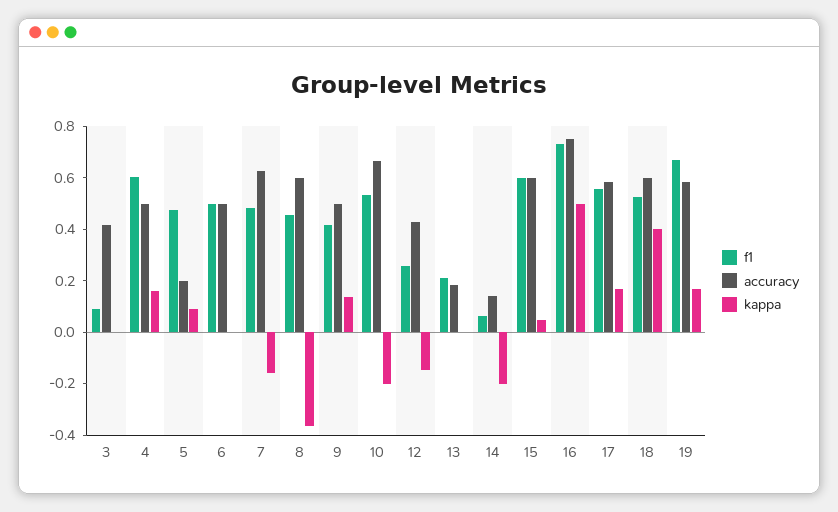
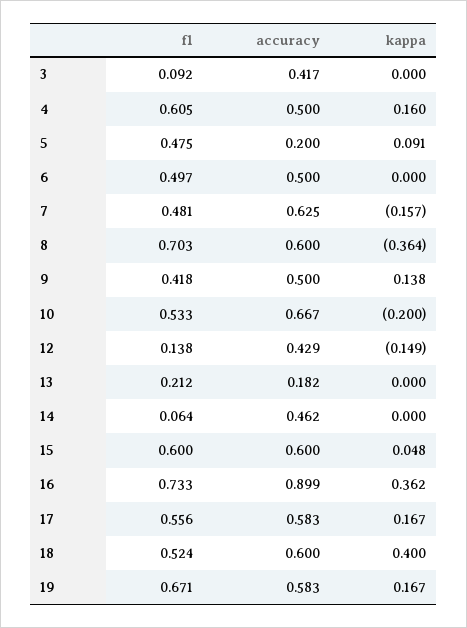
f1, 8: 0.45 -> 0.703
f1, 12: 0.25 -> 0.138
accuracy, 14: 0.15 -> 0.462
kappa, 14: -0.2 -> 0
accuracy, 16: 0.75 -> 0.899
kappa, 16: 0.5 -> 0.362

